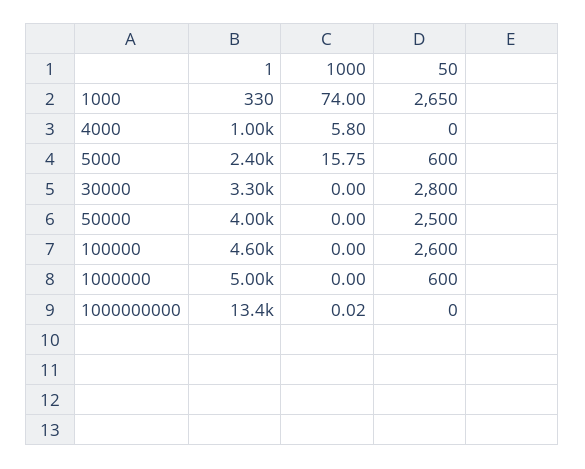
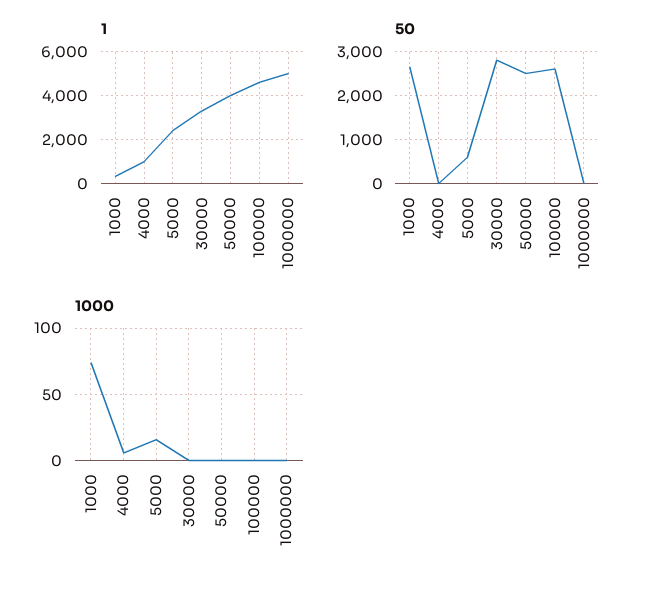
50, 1000000: 600 -> 0
1, 1000000000: 13400 -> none
1000, 1000000000: 0.02 -> none
50, 1000000000: 0 -> none

